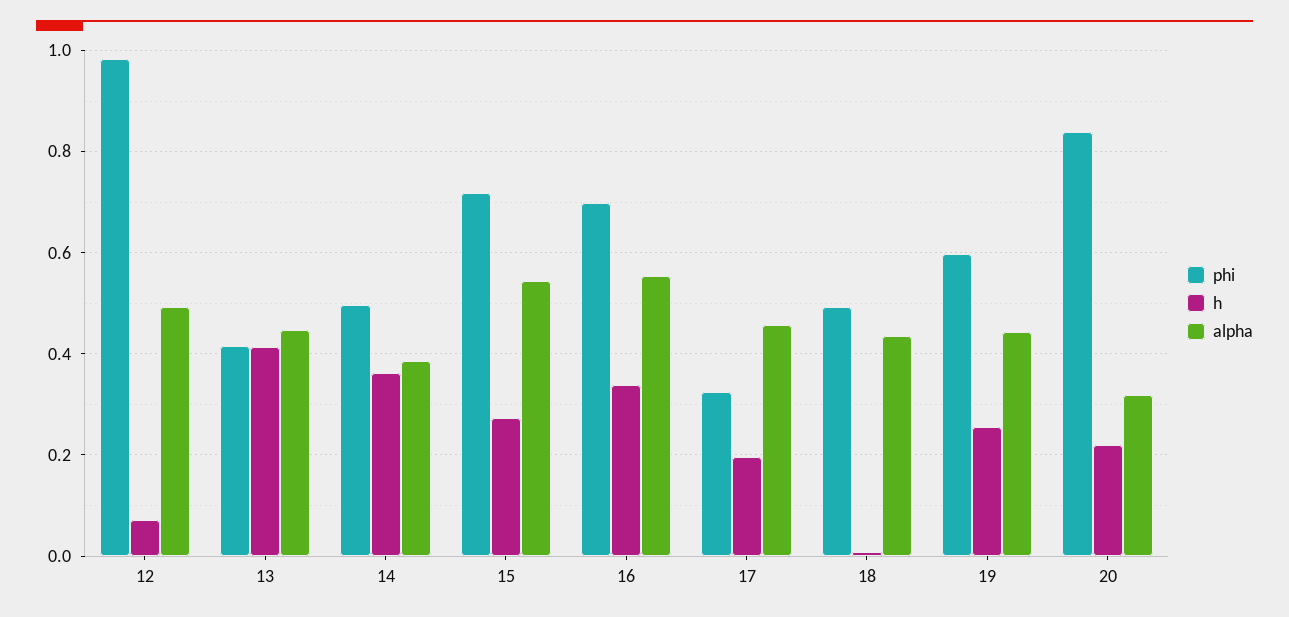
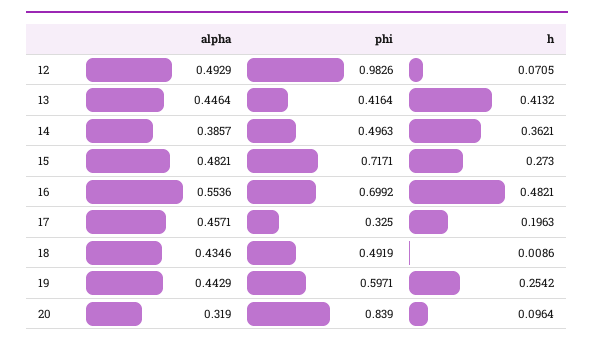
alpha, 15: 0.54 -> 0.4821
h, 16: 0.34 -> 0.4821
h, 20: 0.22 -> 0.0964

